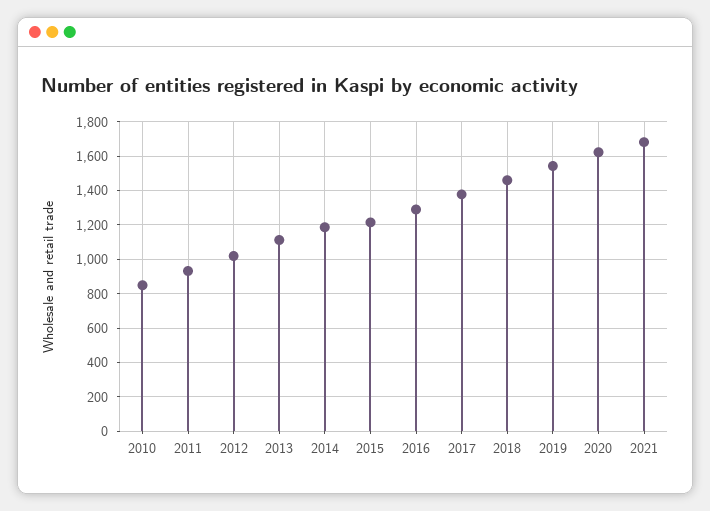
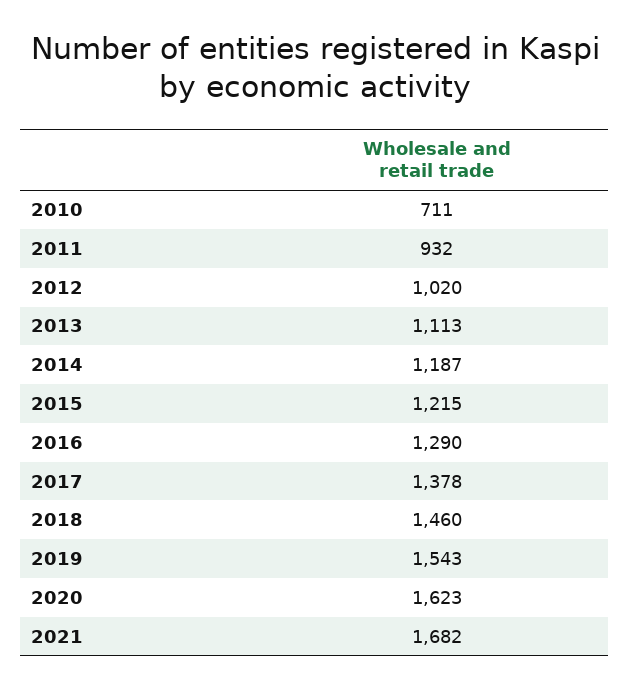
2010: 850 -> 711

